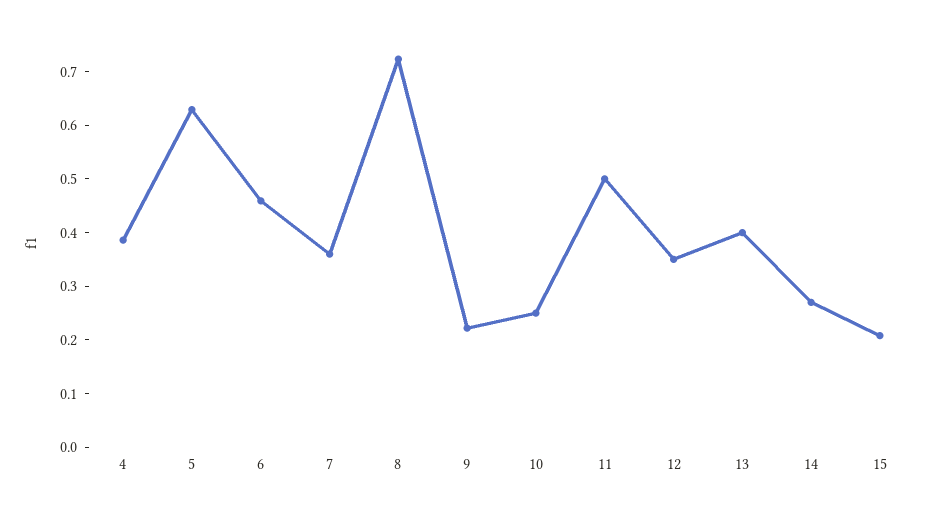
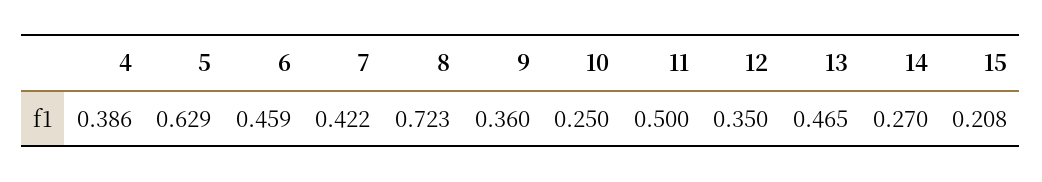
7: 0.36 -> 0.422
9: 0.22 -> 0.36
13: 0.4 -> 0.465

